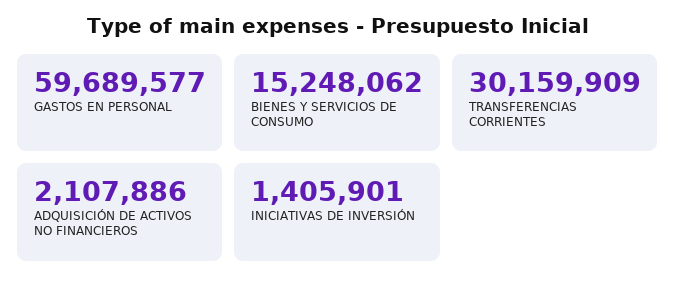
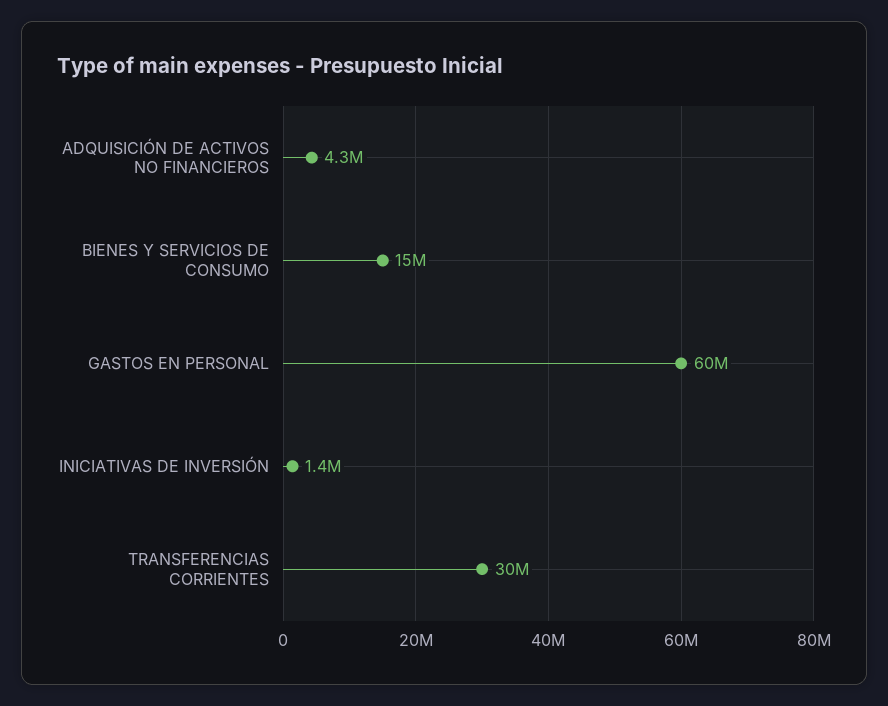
ADQUISICIÓN DE ACTIVOS NO FINANCIEROS: 2107886 -> 4300000

